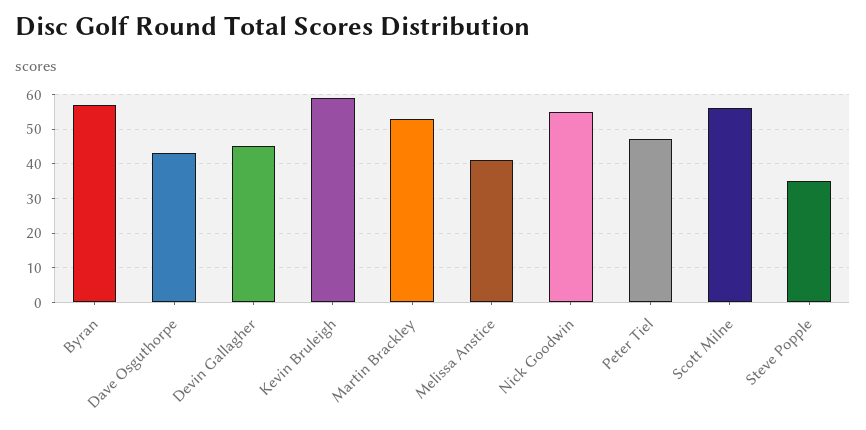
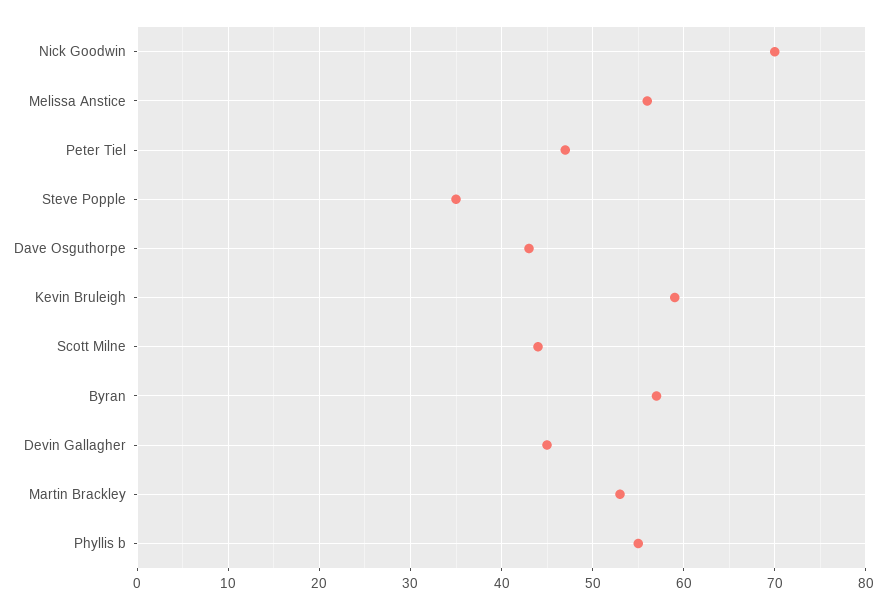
Melissa Anstice: 40 -> 56
Nick Goodwin: 55 -> 70
Scott Milne: 55 -> 44
Phyllis b: none -> 55

